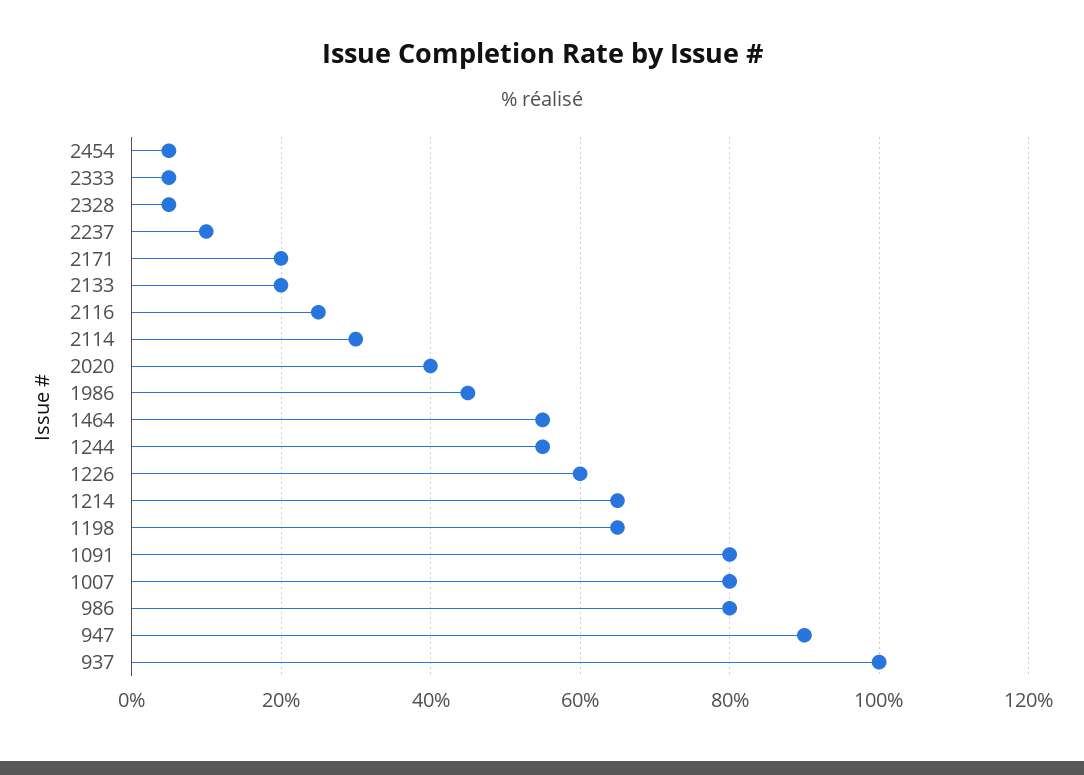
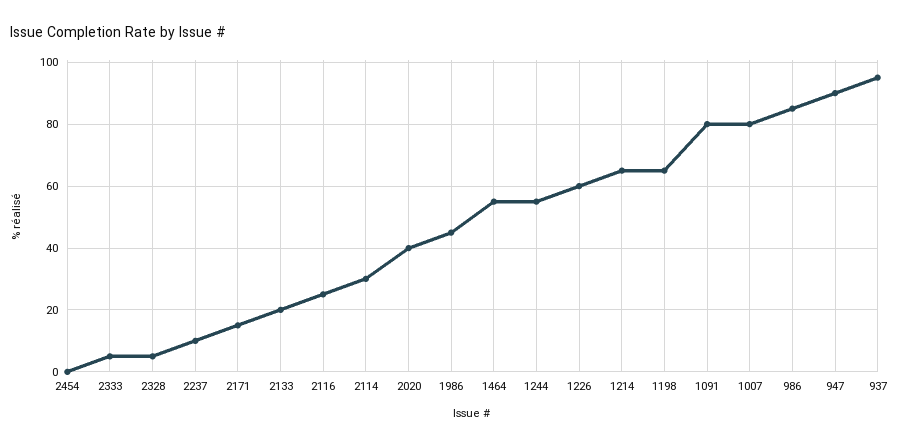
2454: 5 -> 0
2171: 20 -> 15
986: 80 -> 85
937: 100 -> 95

